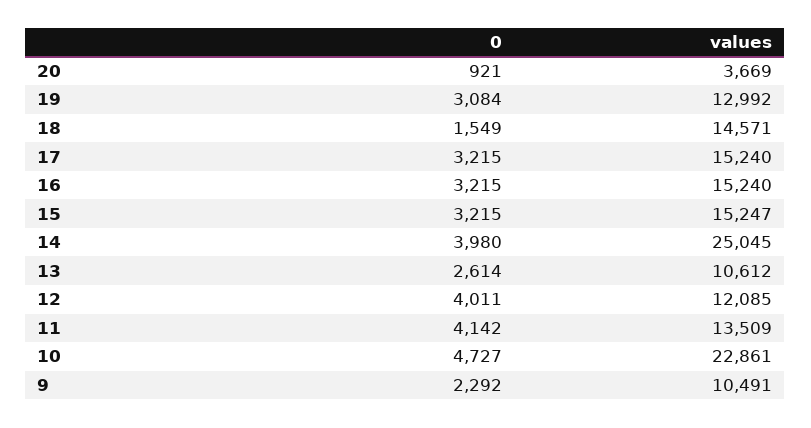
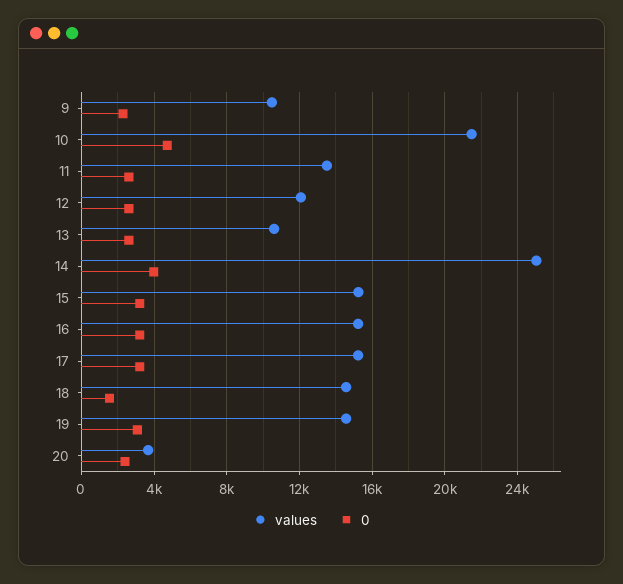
0, 20: 921 -> 2500
values, 19: 12992 -> 14500
0, 12: 4011 -> 2500
0, 11: 4142 -> 2500
values, 10: 22861 -> 21500

